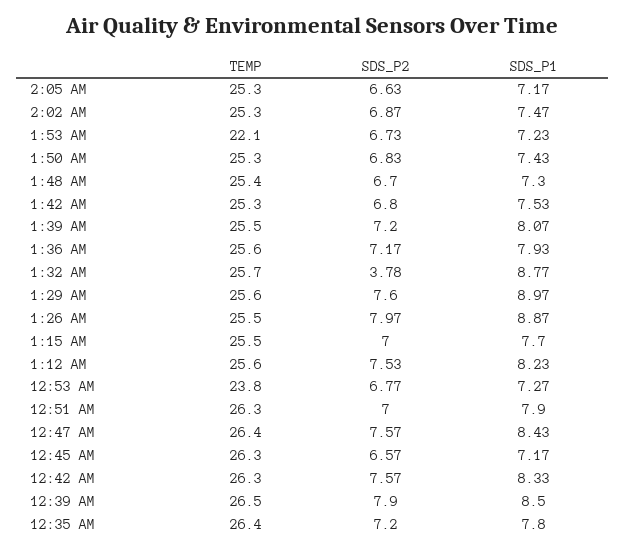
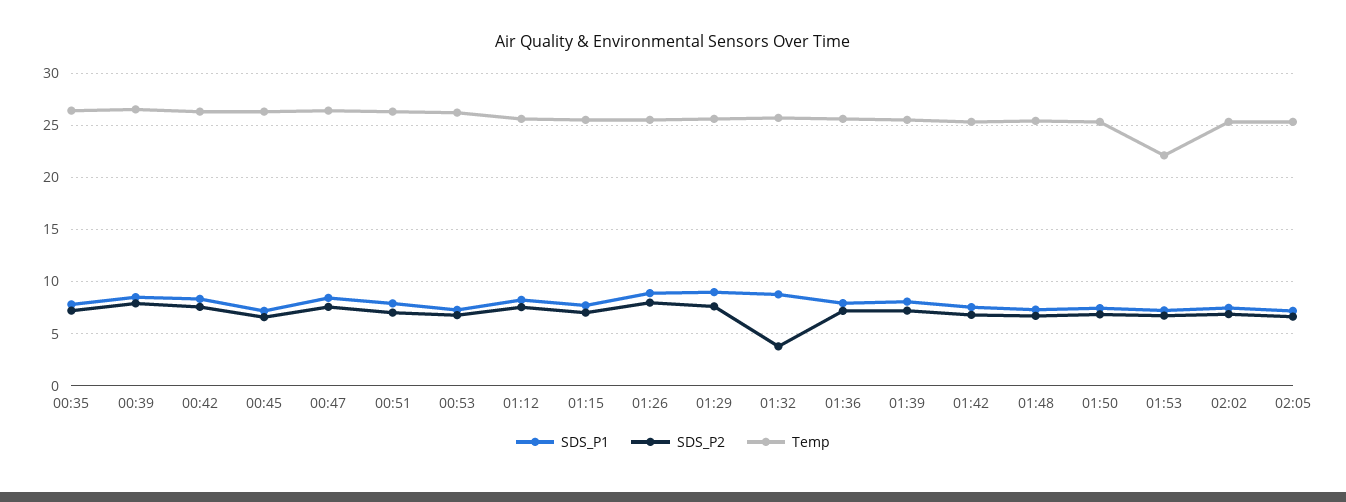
TEMP, 12:53 AM: 23.8 -> 26

